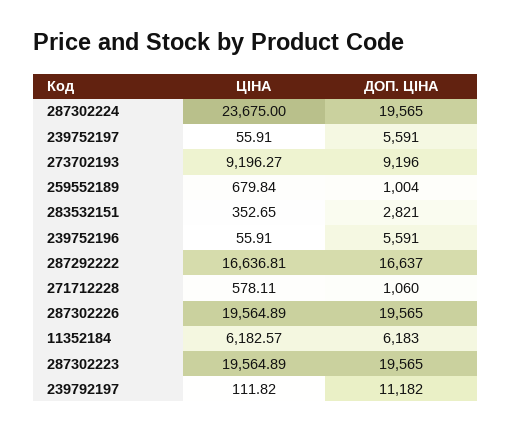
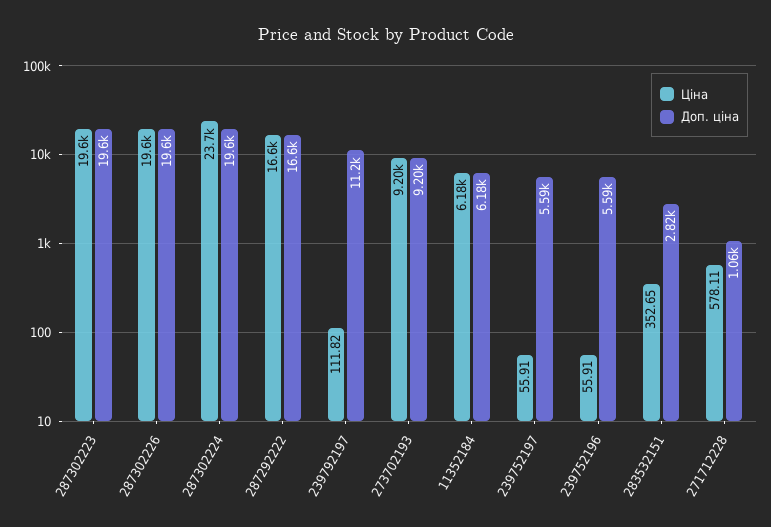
ЦІНА, 259552189: 679.84 -> none
ДОП. ЦІНА, 259552189: 1004 -> none

